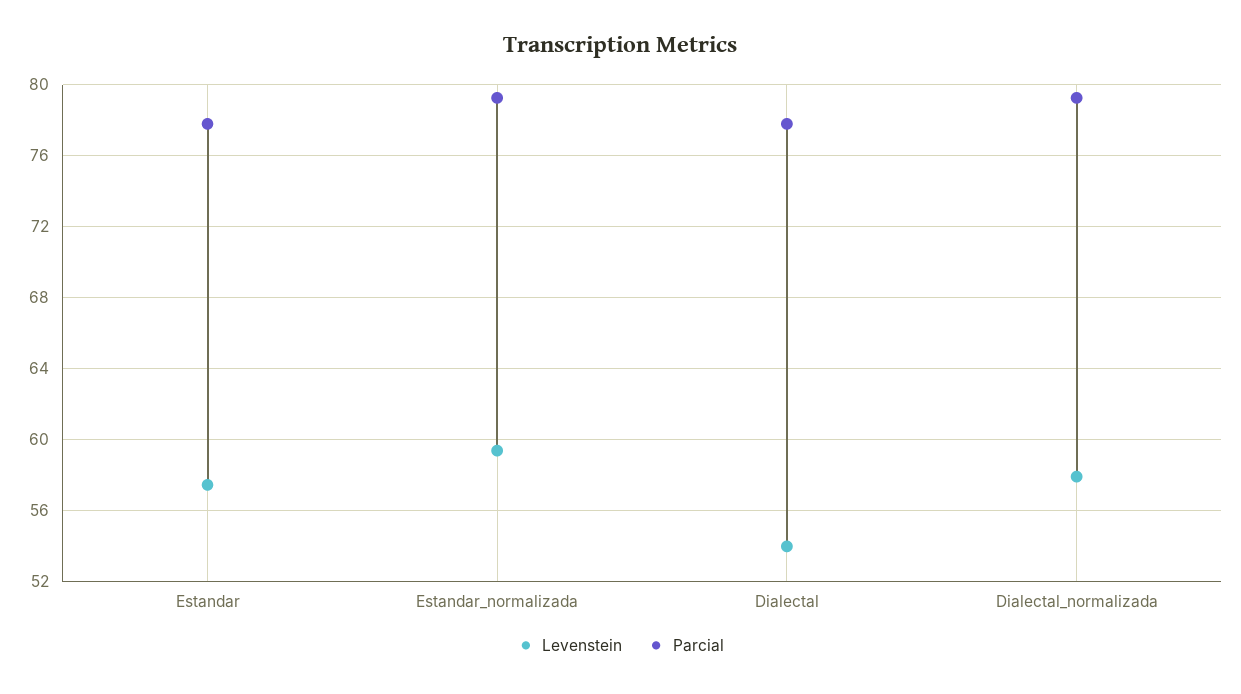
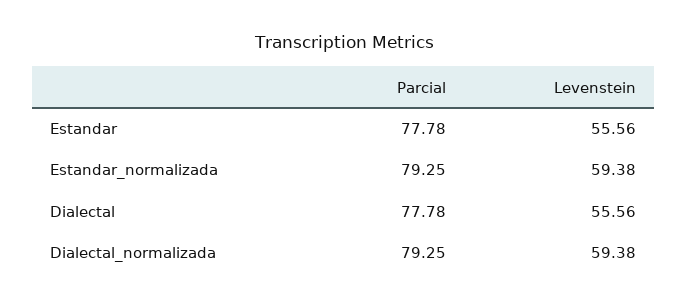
Levenstein, Estandar: 57.5 -> 55.56
Levenstein, Dialectal: 54 -> 55.56
Levenstein, Dialectal_normalizada: 58 -> 59.38

